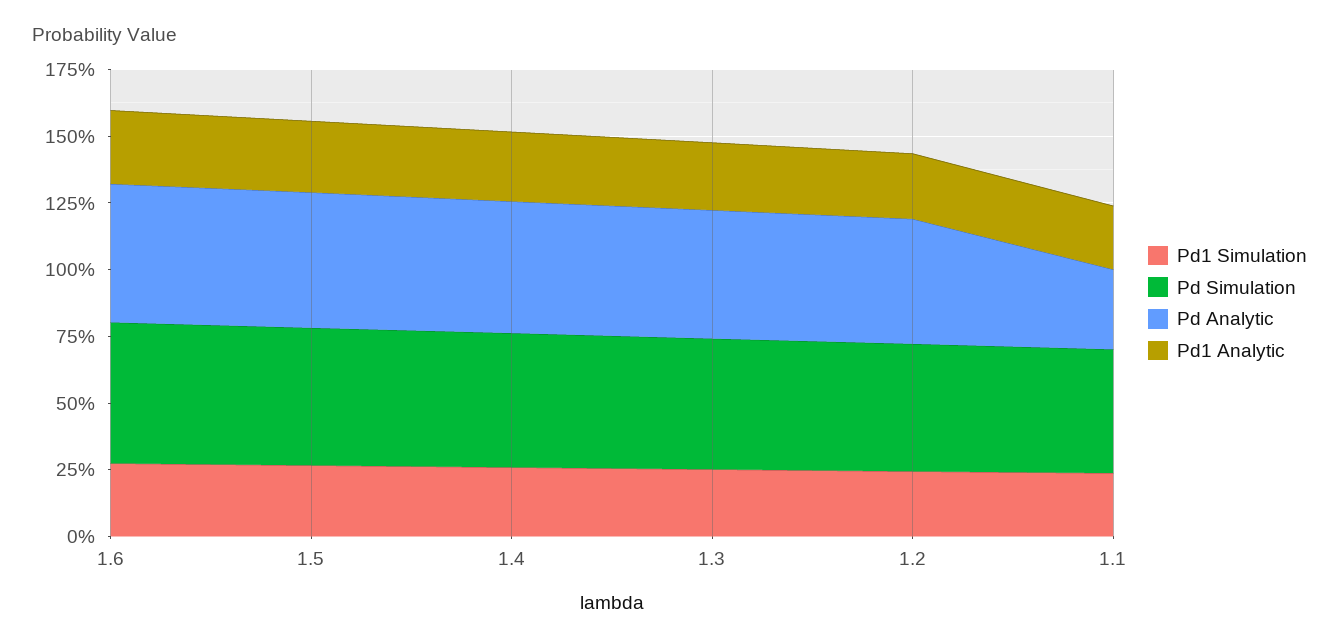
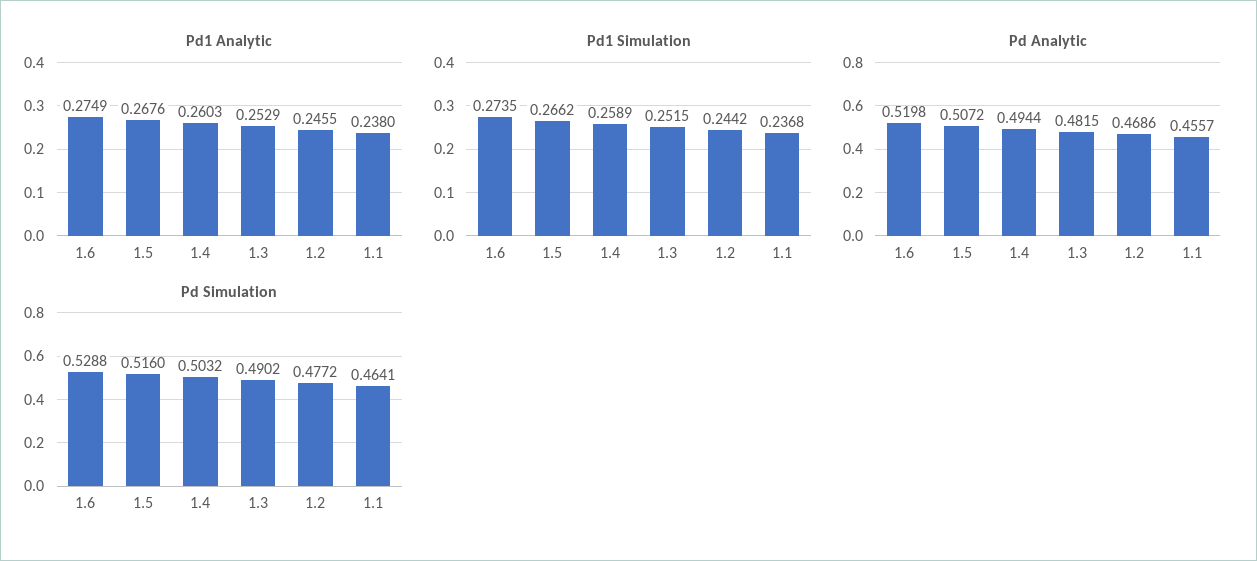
Pd Analytic, 1.1: 0.3 -> 0.4557

